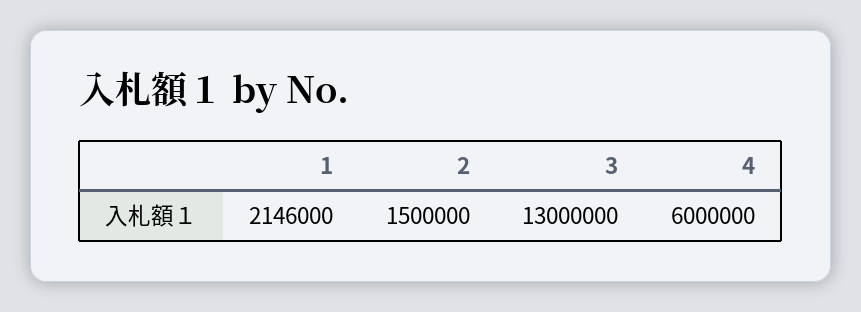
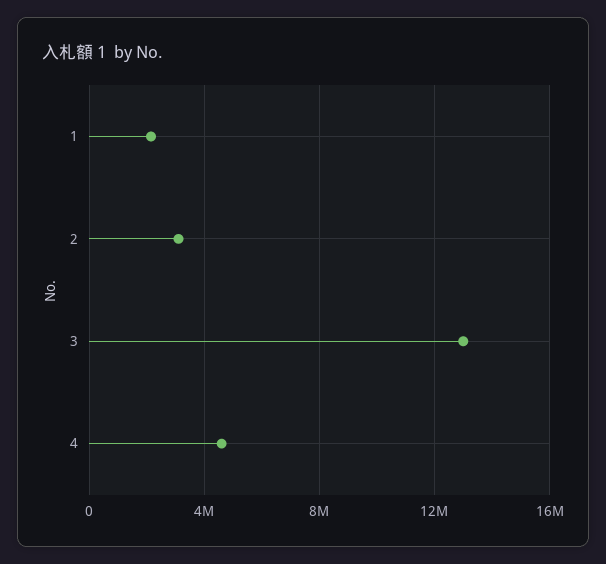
2: 1500000 -> 3000000
4: 6000000 -> 4500000

